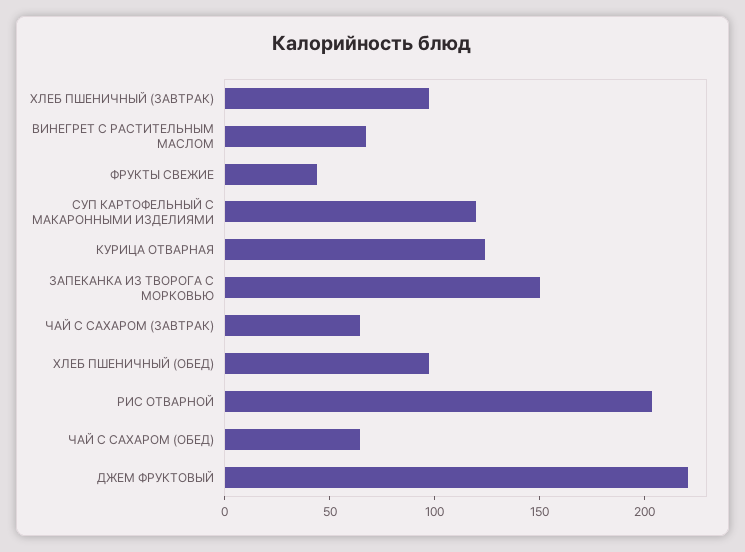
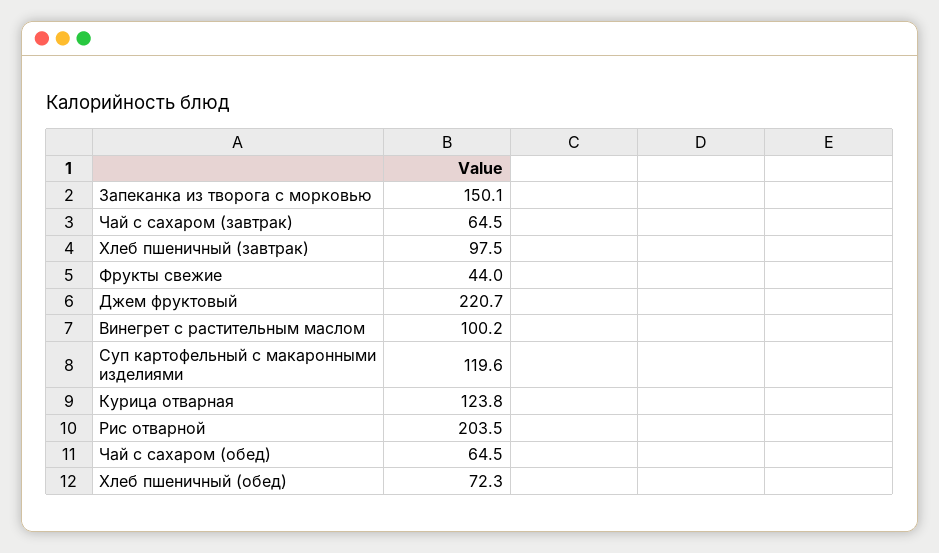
ВИНЕГРЕТ С РАСТИТЕЛЬНЫМ МАСЛОМ: 70 -> 100.2
ХЛЕБ ПШЕНИЧНЫЙ (ОБЕД): 100 -> 72.3

